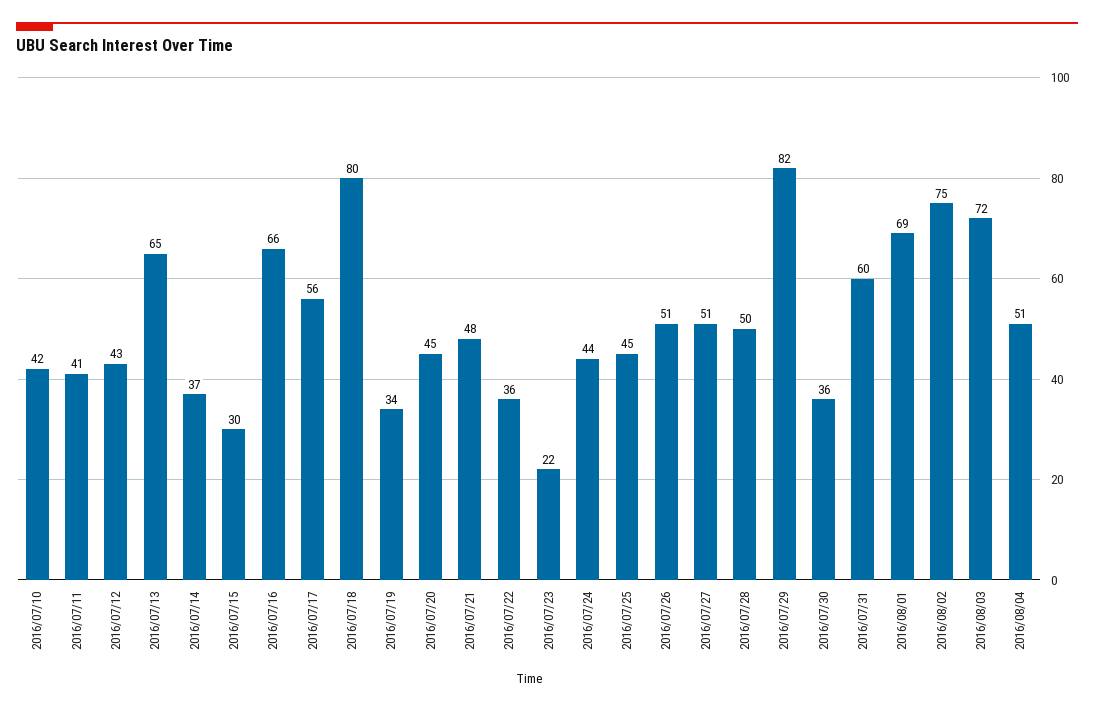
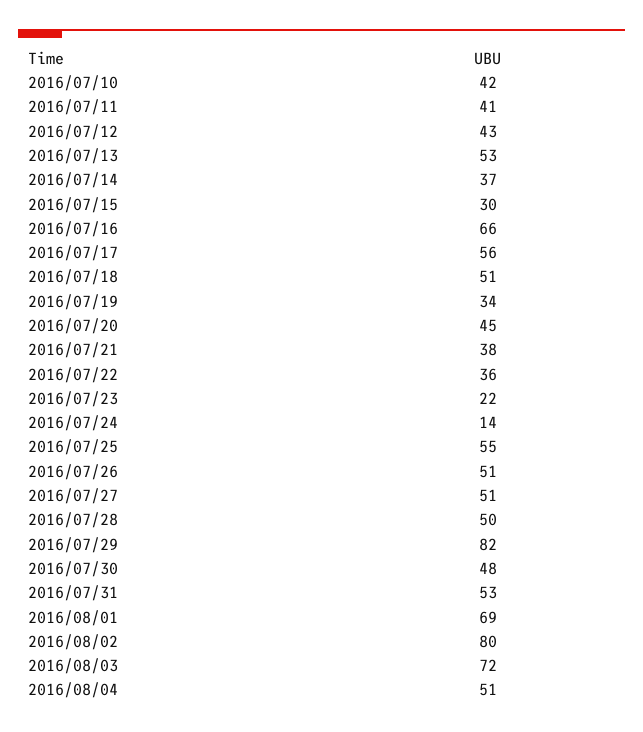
2016/07/13: 65 -> 53
2016/07/18: 80 -> 51
2016/07/21: 48 -> 38
2016/07/24: 44 -> 14
2016/07/25: 45 -> 55
2016/07/30: 36 -> 48
2016/07/31: 60 -> 53
2016/08/02: 75 -> 80

